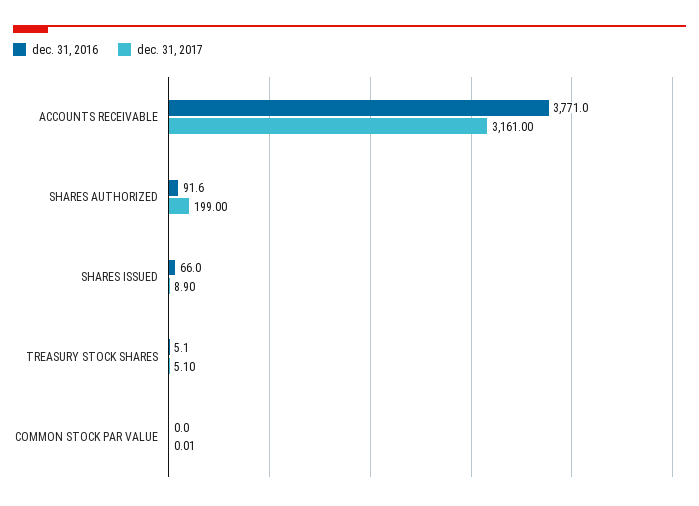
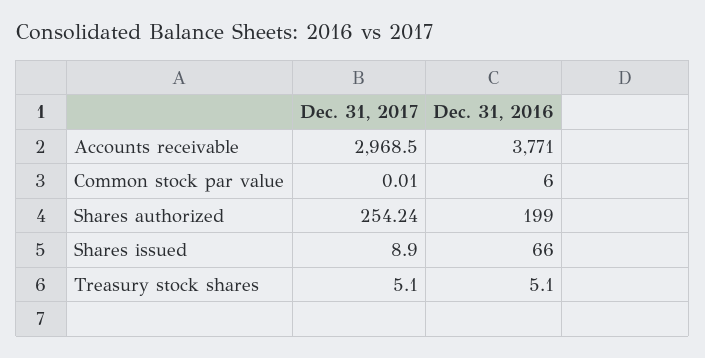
dec. 31, 2017, ACCOUNTS RECEIVABLE: 3161 -> 2968.5
dec. 31, 2016, SHARES AUTHORIZED: 91.6 -> 199
dec. 31, 2017, SHARES AUTHORIZED: 199 -> 254.24
dec. 31, 2016, COMMON STOCK PAR VALUE: 0 -> 6

